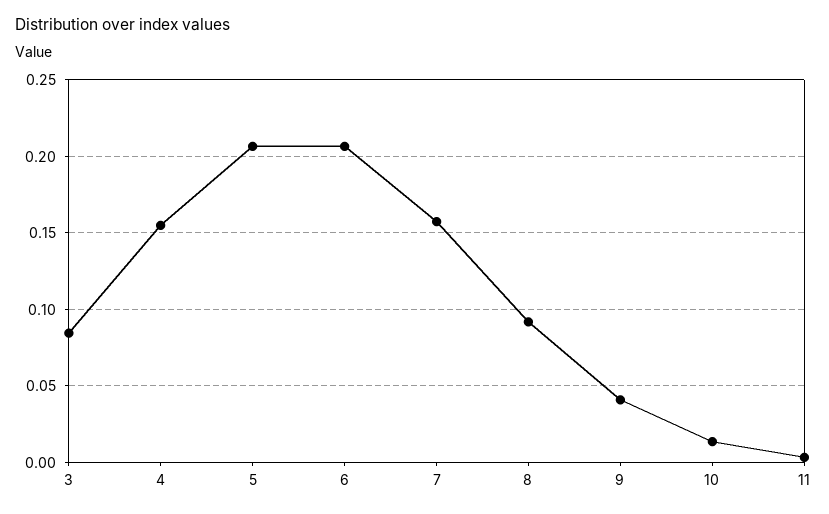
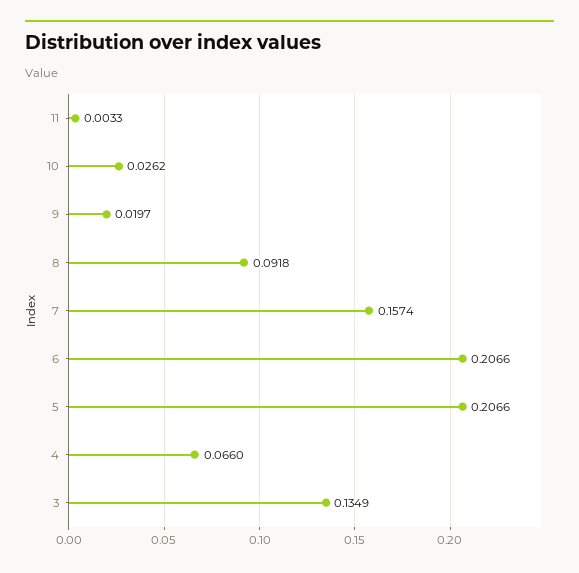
3: 0.085 -> 0.1349
4: 0.155 -> 0.066
9: 0.04 -> 0.0197
10: 0.015 -> 0.0262

